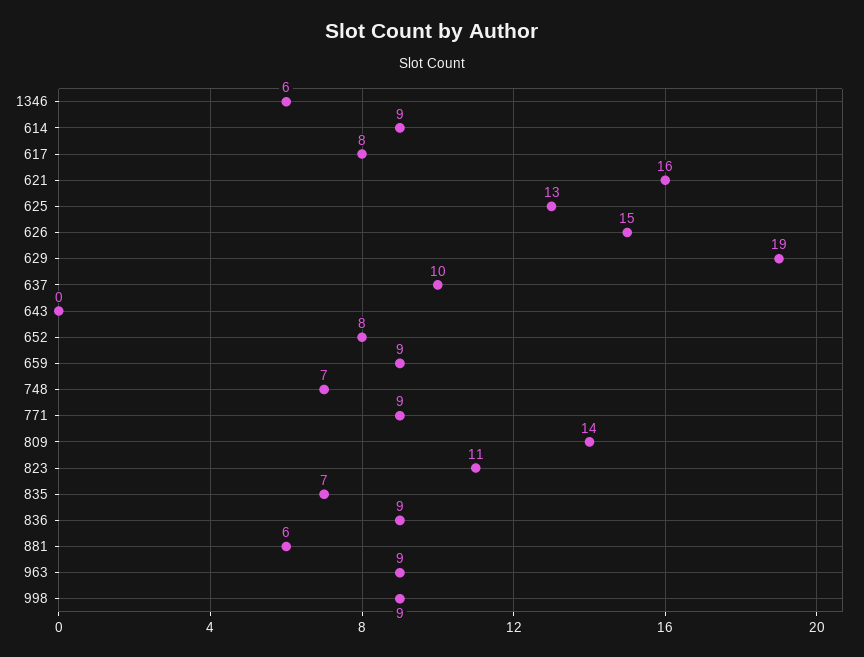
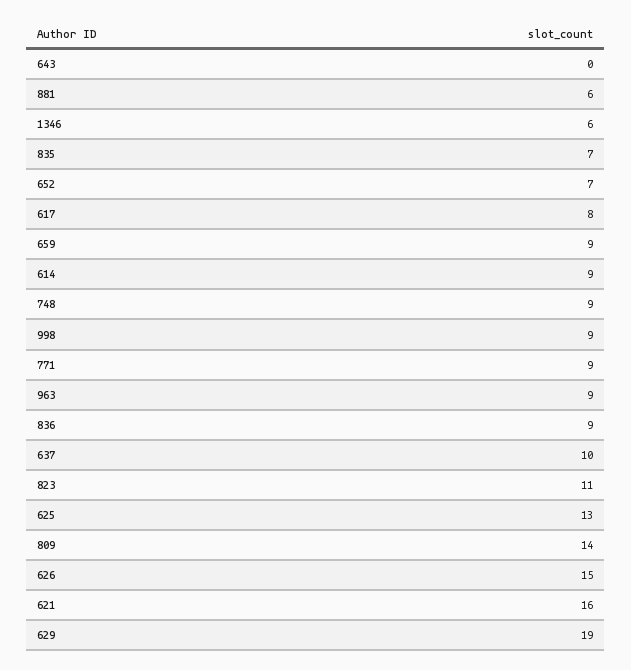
652: 8 -> 7
748: 7 -> 9

